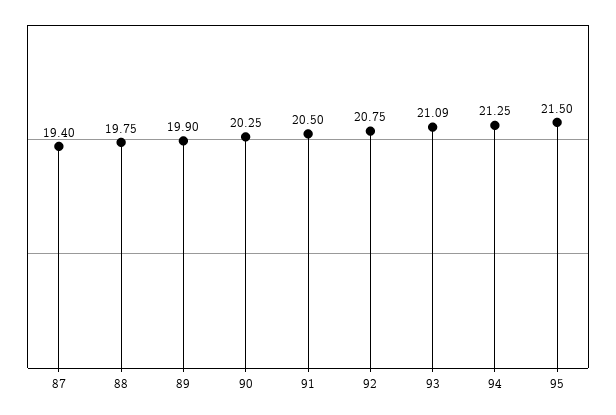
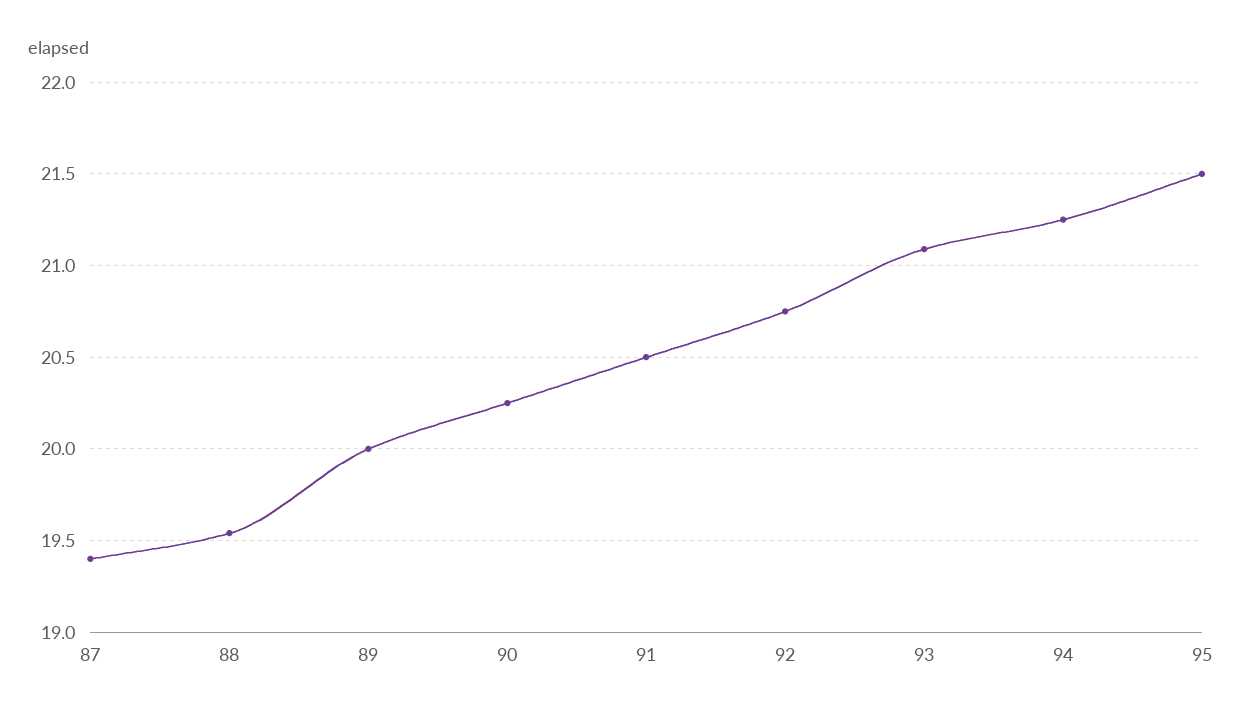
88: 19.75 -> 19.55
89: 19.9 -> 20

